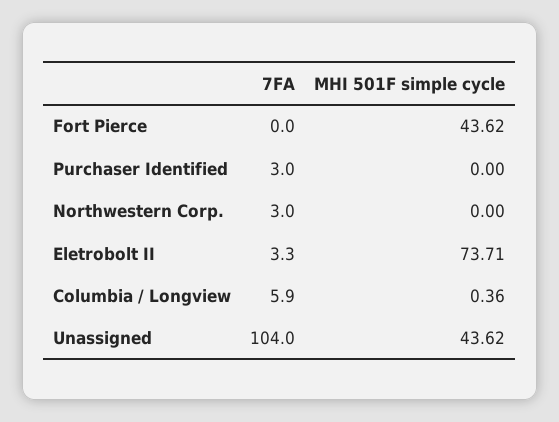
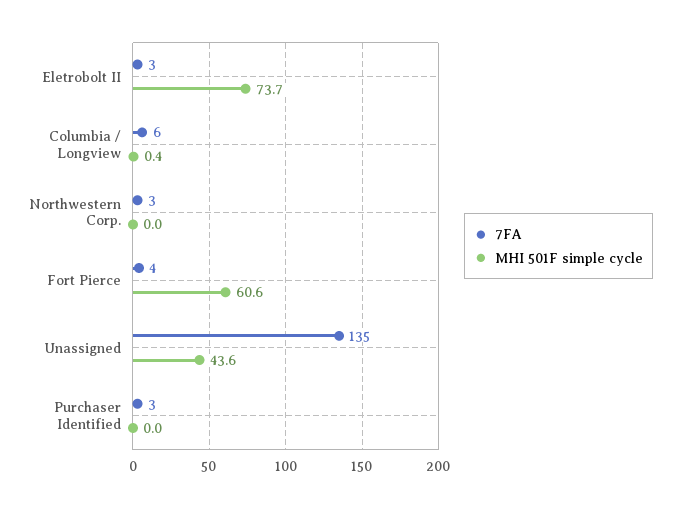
7FA, Fort Pierce: 0 -> 4
MHI 501F simple cycle, Fort Pierce: 43.62 -> 60.6
7FA, Unassigned: 104 -> 135

